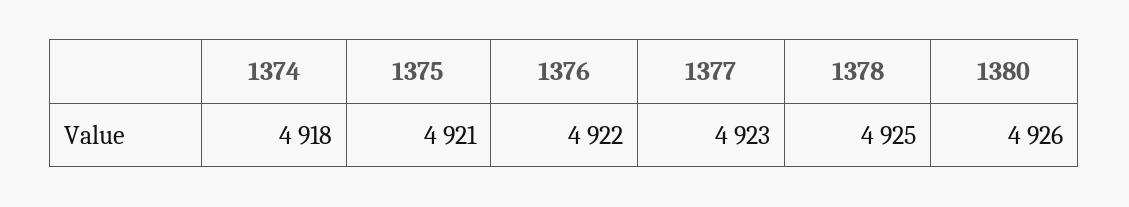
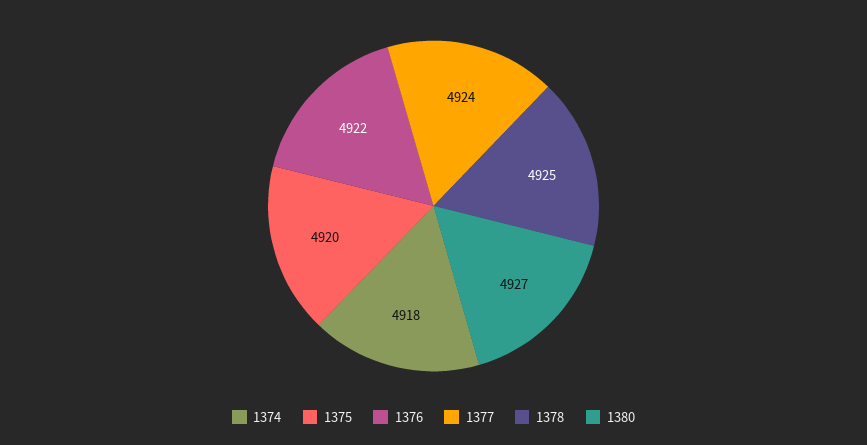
1375: 4921 -> 4920
1377: 4923 -> 4924
1380: 4926 -> 4927

